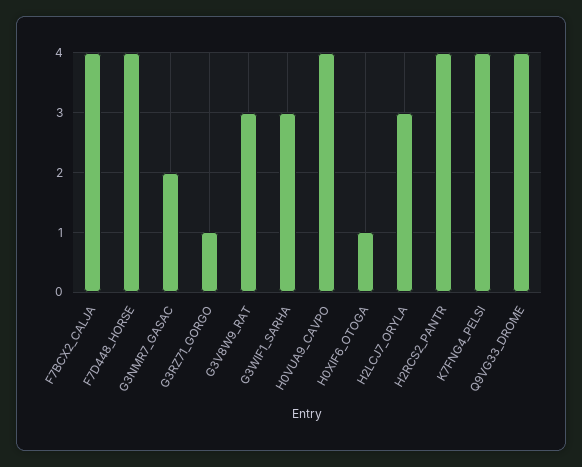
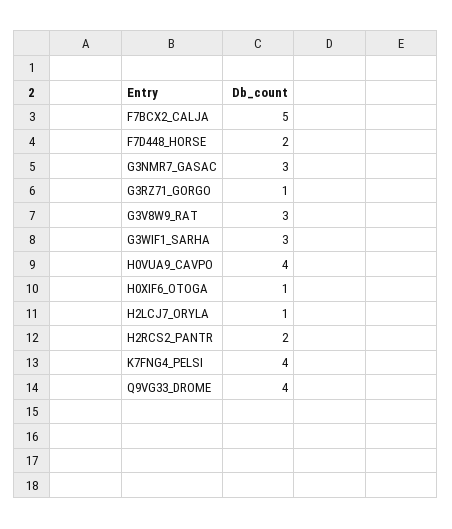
F7BCX2_CALJA: 4 -> 5
F7D448_HORSE: 4 -> 2
G3NMR7_GASAC: 2 -> 3
H2LCJ7_ORYLA: 3 -> 1
H2RCS2_PANTR: 4 -> 2

